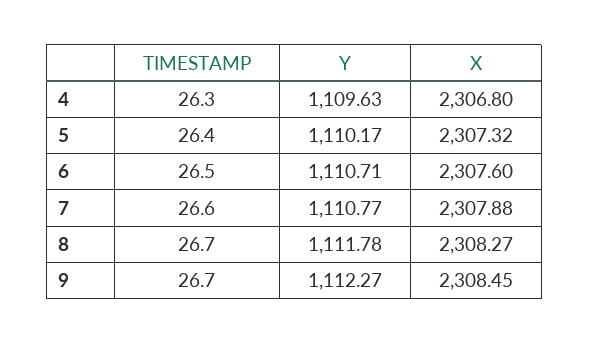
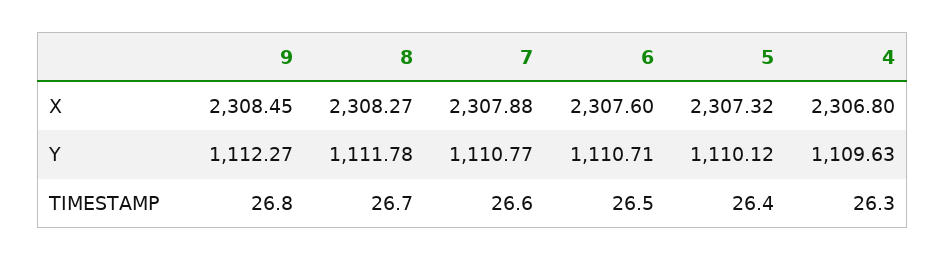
Y, 5: 1110.17 -> 1110.12
TIMESTAMP, 9: 26.7 -> 26.8

